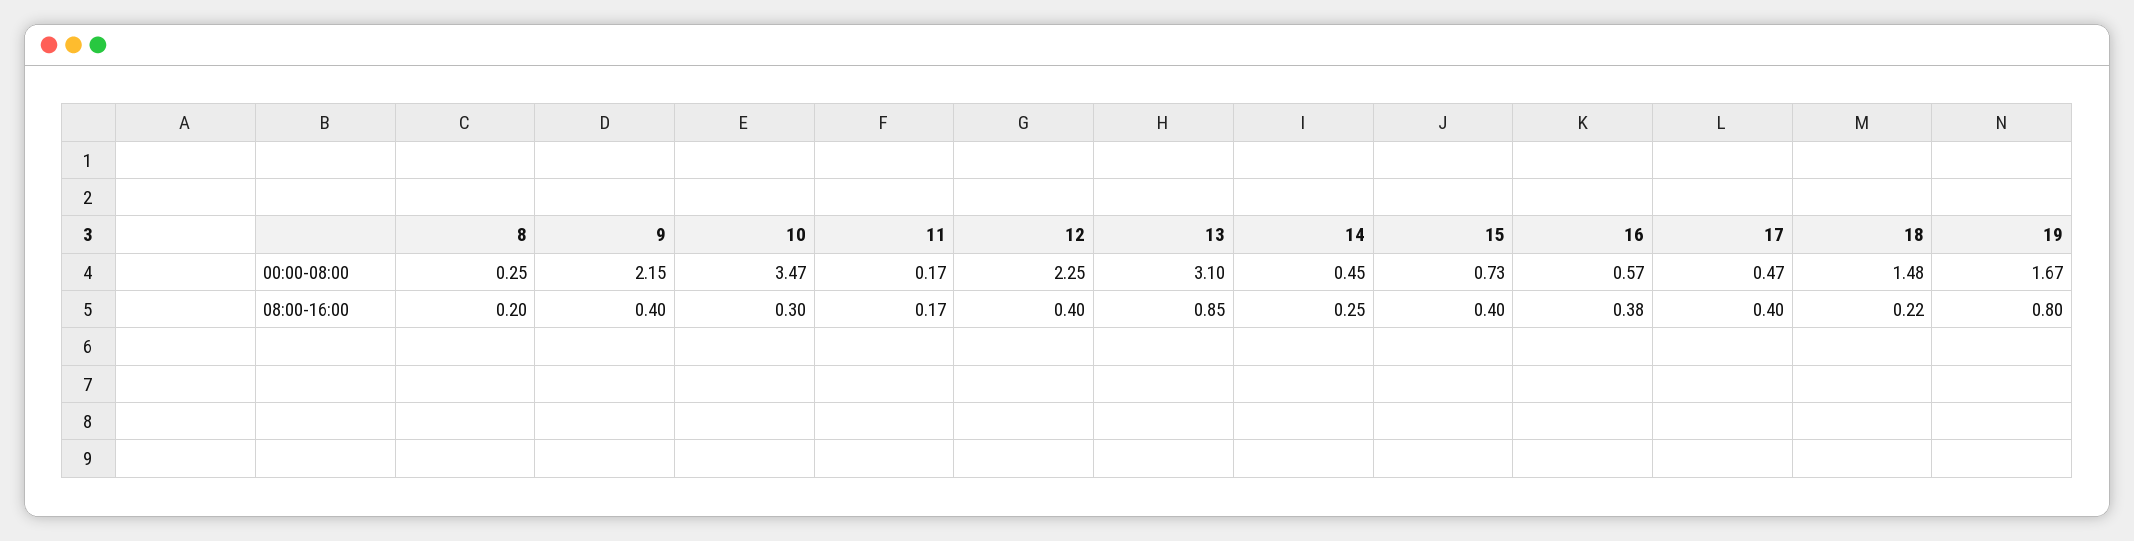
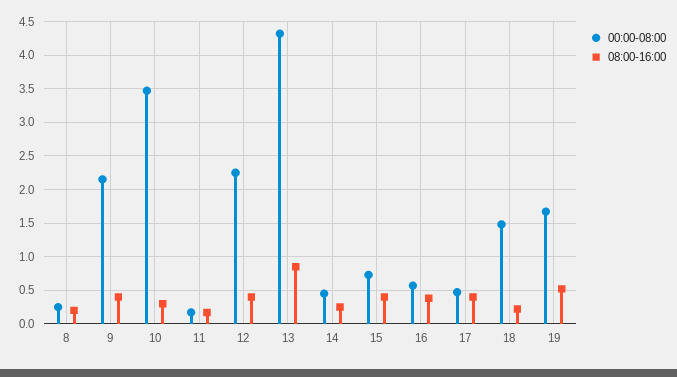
00:00-08:00, 13: 3.1 -> 4.3
08:00-16:00, 19: 0.8 -> 0.5

